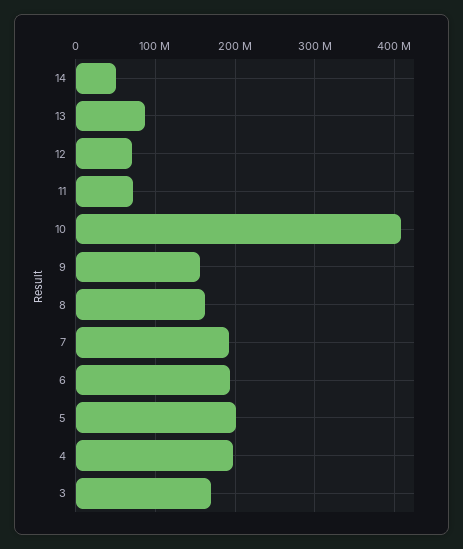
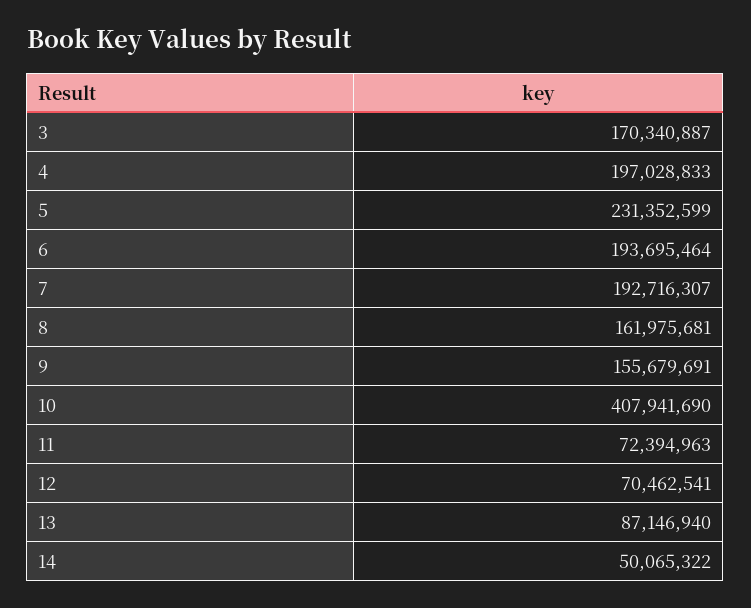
5: 200000000 -> 231352599

